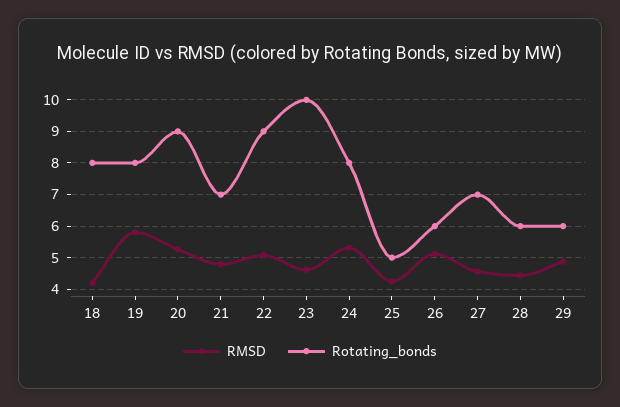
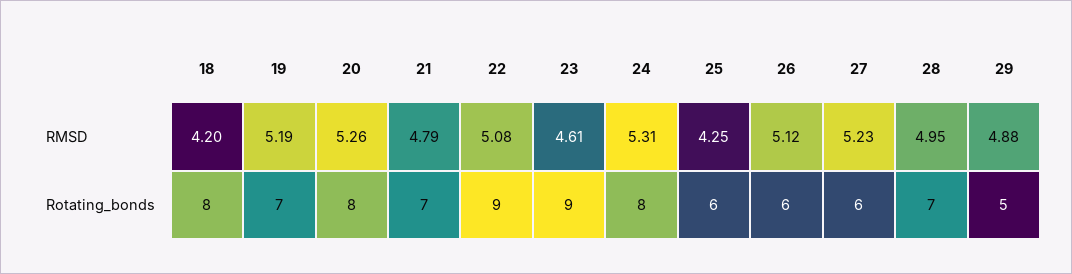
RMSD, 19: 5.8 -> 5.19
Rotating_bonds, 19: 8 -> 7
Rotating_bonds, 20: 9 -> 8
Rotating_bonds, 23: 10 -> 9
Rotating_bonds, 25: 5 -> 6
RMSD, 27: 4.6 -> 5.23
Rotating_bonds, 27: 7 -> 6
RMSD, 28: 4.4 -> 4.95
Rotating_bonds, 28: 6 -> 7
Rotating_bonds, 29: 6 -> 5

